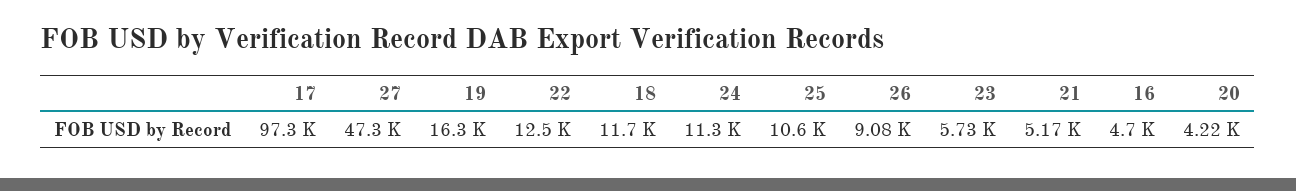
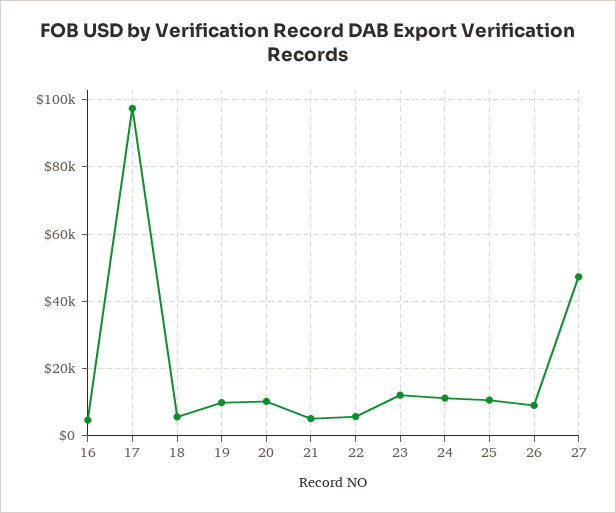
19: 16300 -> 10000
22: 12500 -> 6000
18: 11700 -> 6000
23: 5730 -> 12000
20: 4220 -> 10000

